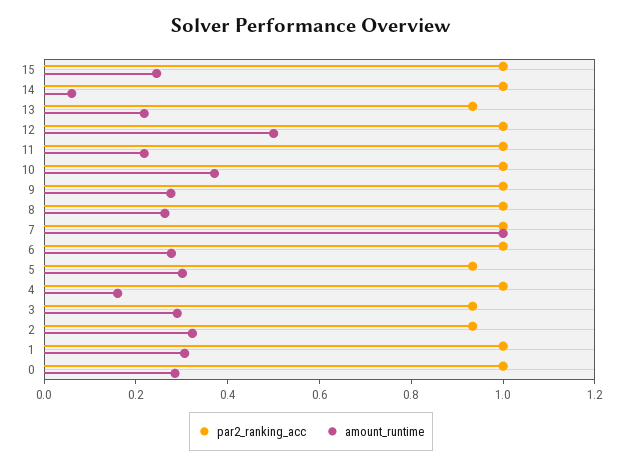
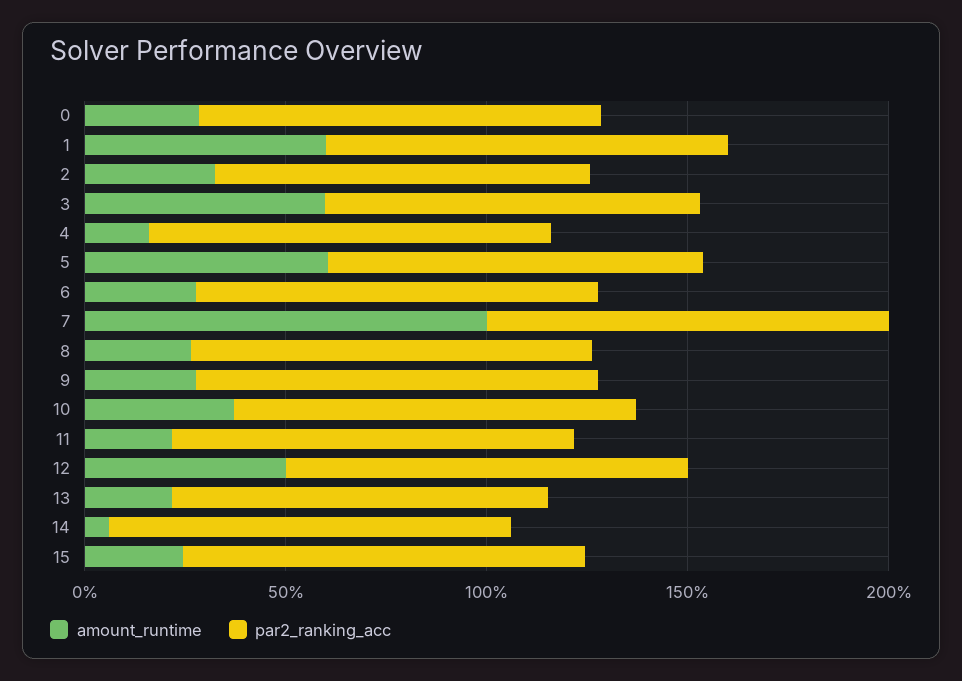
amount_runtime, 5: 0.3 -> 0.6
amount_runtime, 3: 0.3 -> 0.6
amount_runtime, 1: 0.3 -> 0.6

